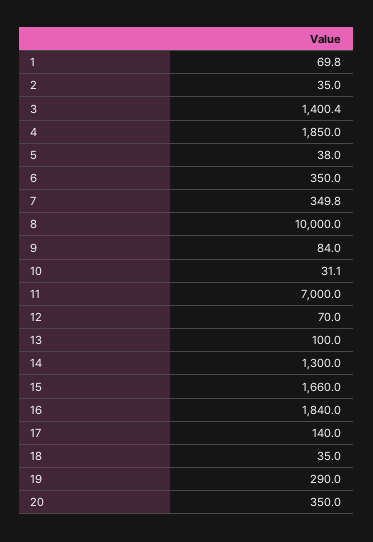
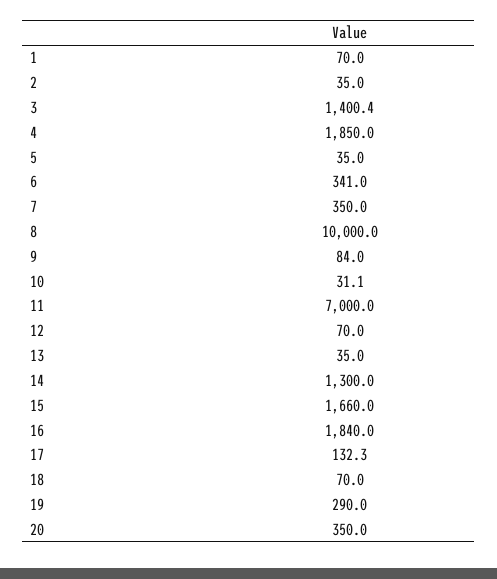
1: 69.8 -> 70
5: 38 -> 35
6: 350 -> 341
7: 349.8 -> 350
13: 100 -> 35
17: 140 -> 132.3
18: 35 -> 70

